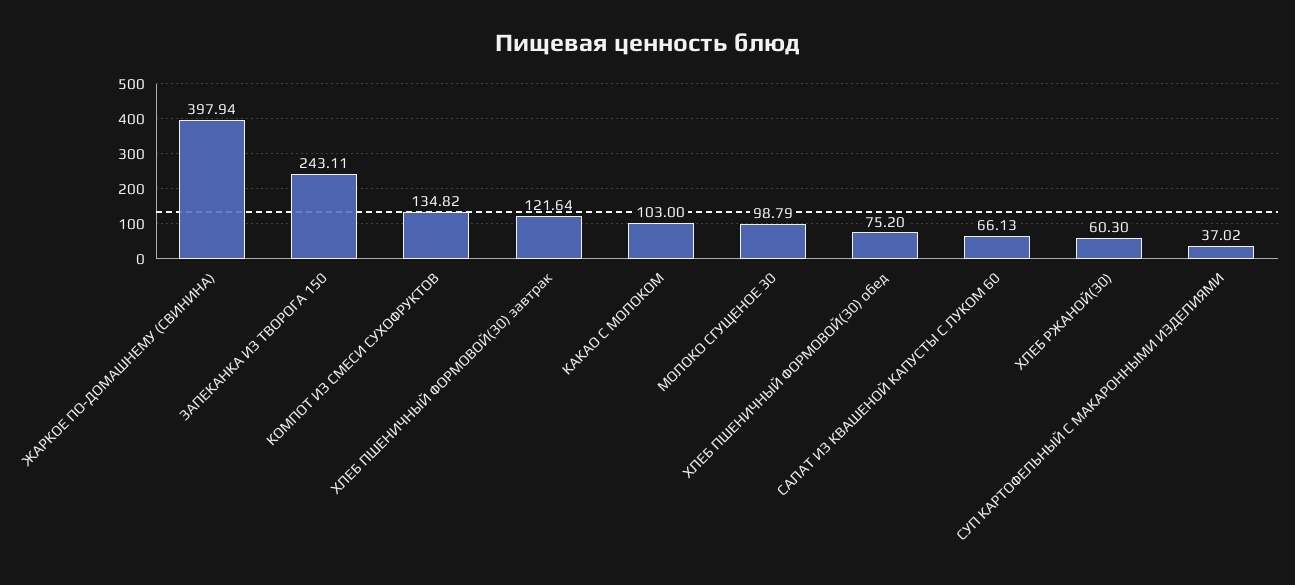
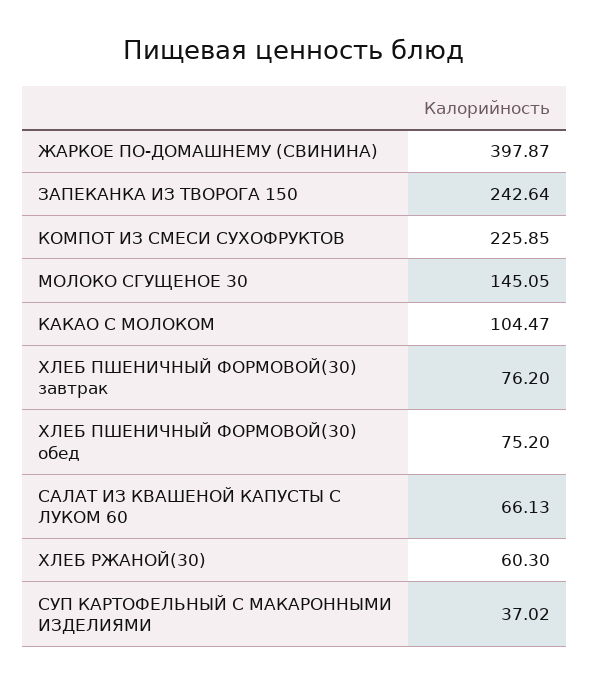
ЖАРКОЕ ПО-ДОМАШНЕМУ (СВИНИНА): 397.94 -> 397.87
ЗАПЕКАНКА ИЗ ТВОРОГА 150: 243.11 -> 242.64
КОМПОТ ИЗ СМЕСИ СУХОФРУКТОВ: 134.82 -> 225.85
ХЛЕБ ПШЕНИЧНЫЙ ФОРМОВОЙ(30) завтрак: 121.64 -> 76.2
КАКАО С МОЛОКОМ: 103 -> 104.47
МОЛОКО СГУЩЕНОЕ 30: 98.79 -> 145.05

